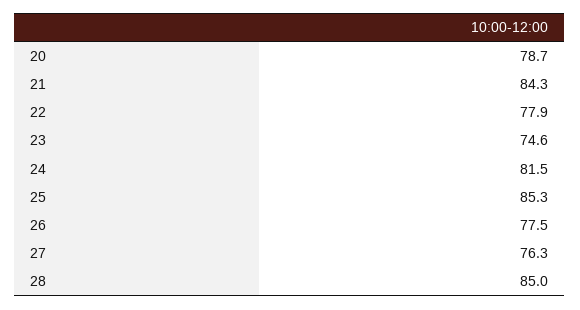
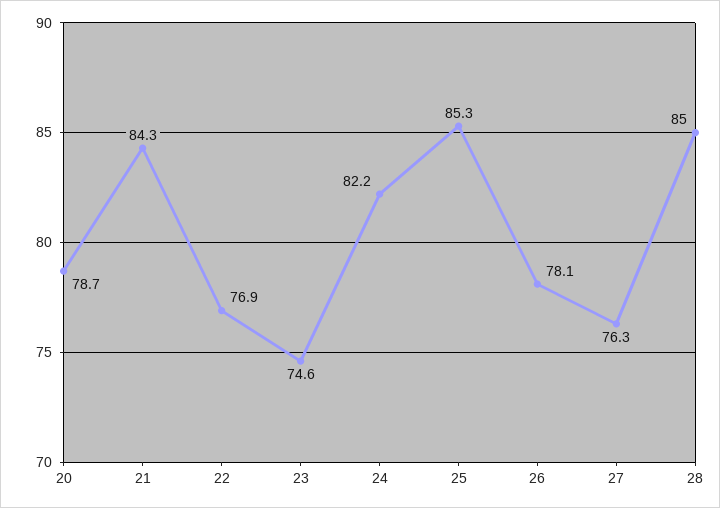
22: 77.9 -> 76.9
24: 81.5 -> 82.2
26: 77.5 -> 78.1

